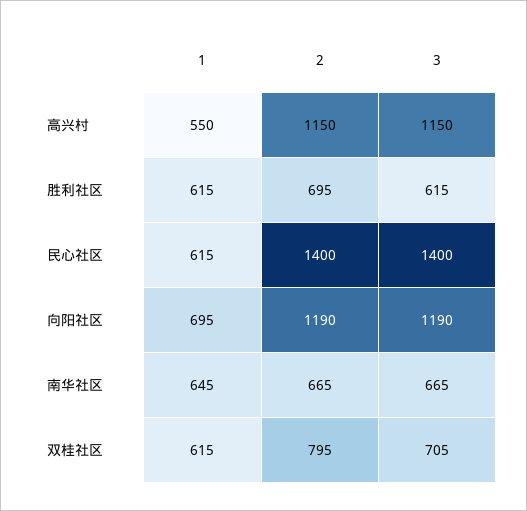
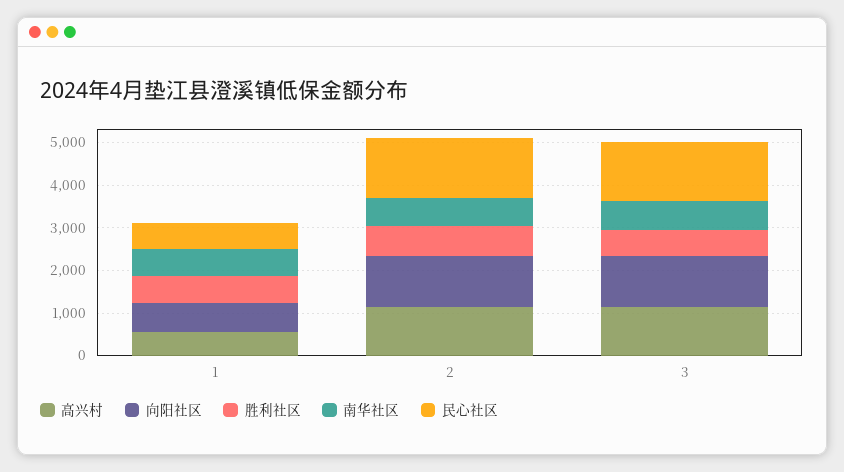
双桂社区, 1: 615 -> none
双桂社区, 2: 795 -> none
双桂社区, 3: 705 -> none

